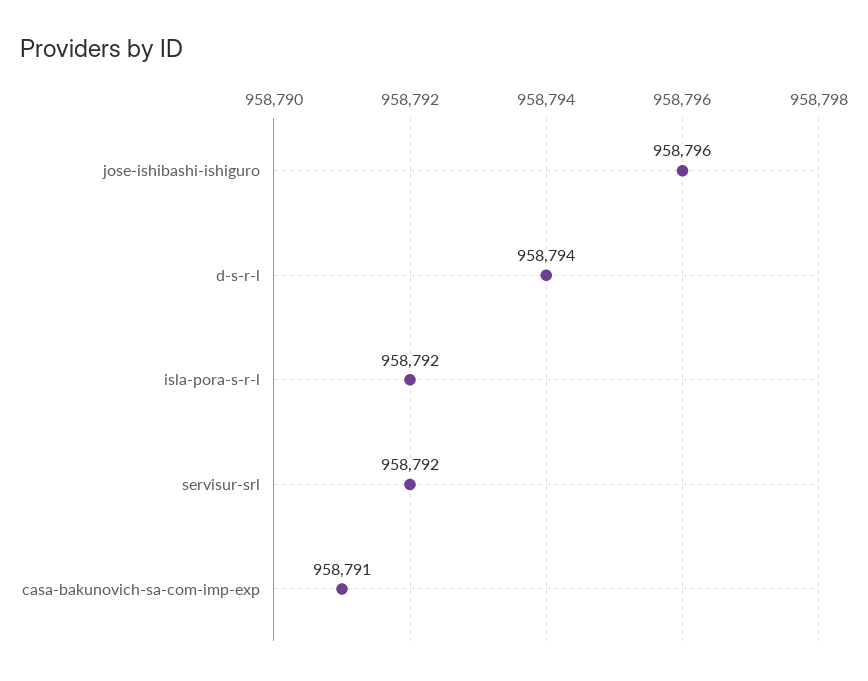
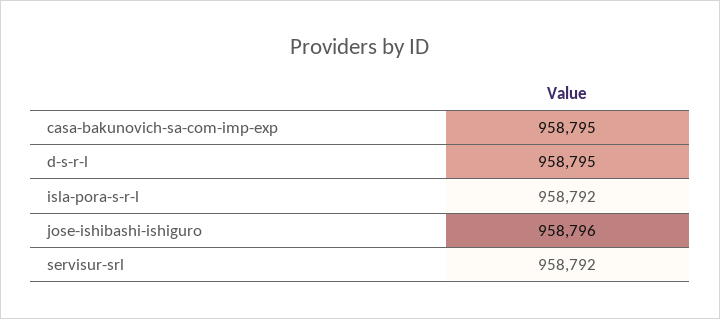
d-s-r-l: 958794 -> 958795
casa-bakunovich-sa-com-imp-exp: 958791 -> 958795

